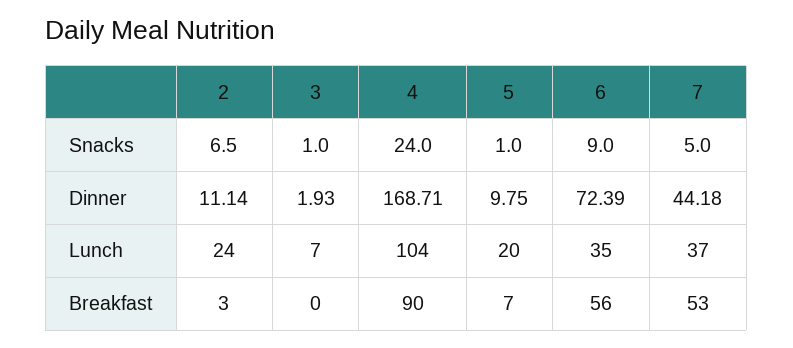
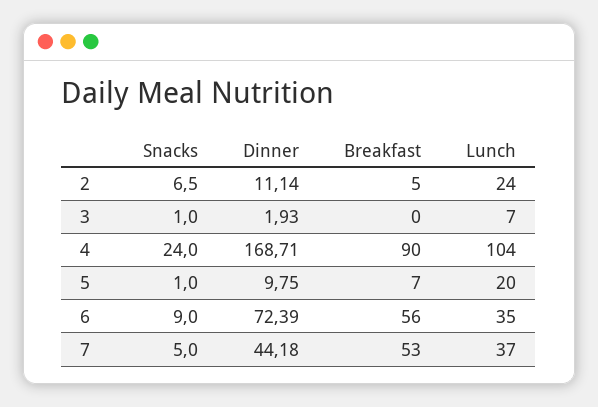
2, Breakfast: 3 -> 5

